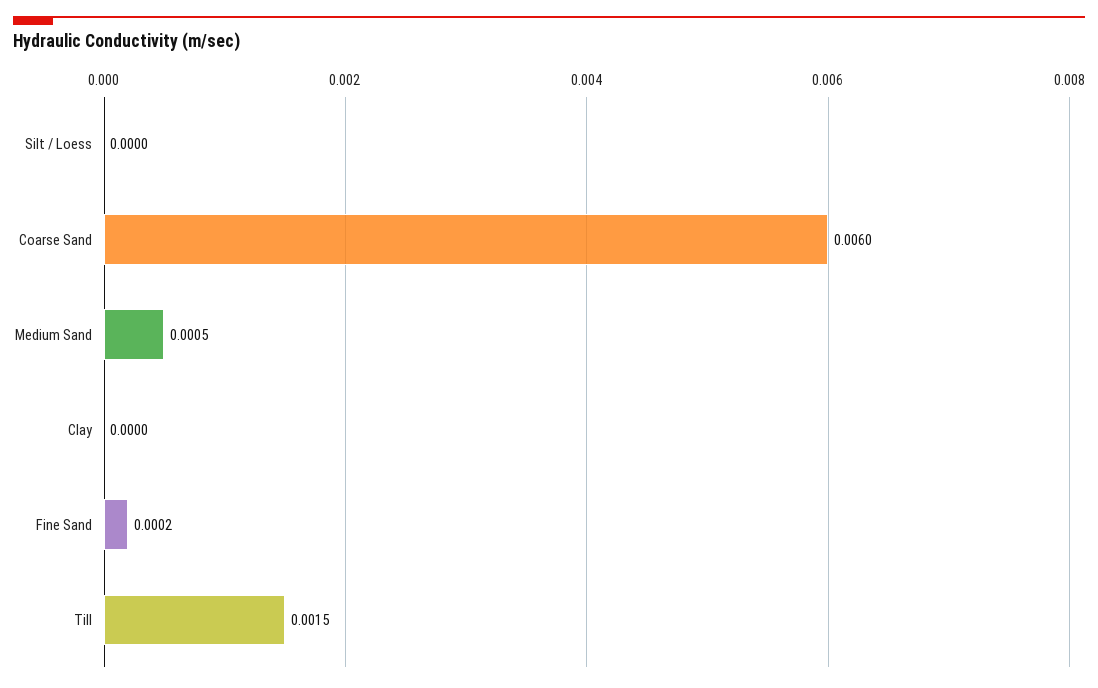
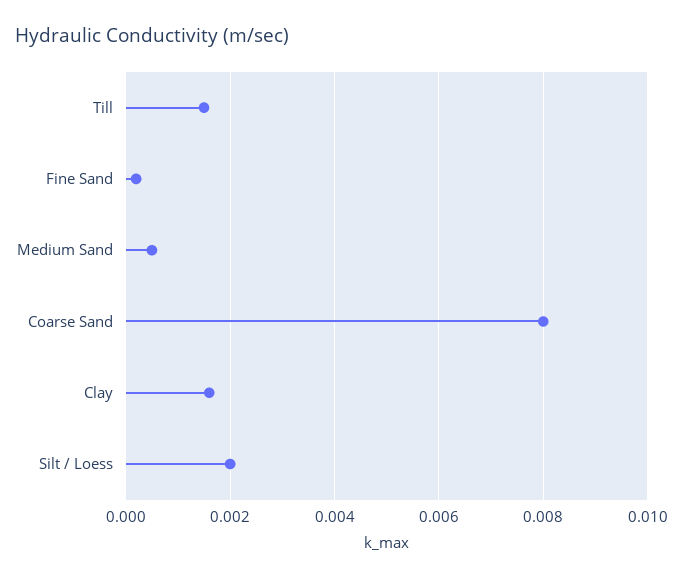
Silt / Loess: 0 -> 0.002
Coarse Sand: 0.006 -> 0.008
Clay: 0 -> 0.0015

